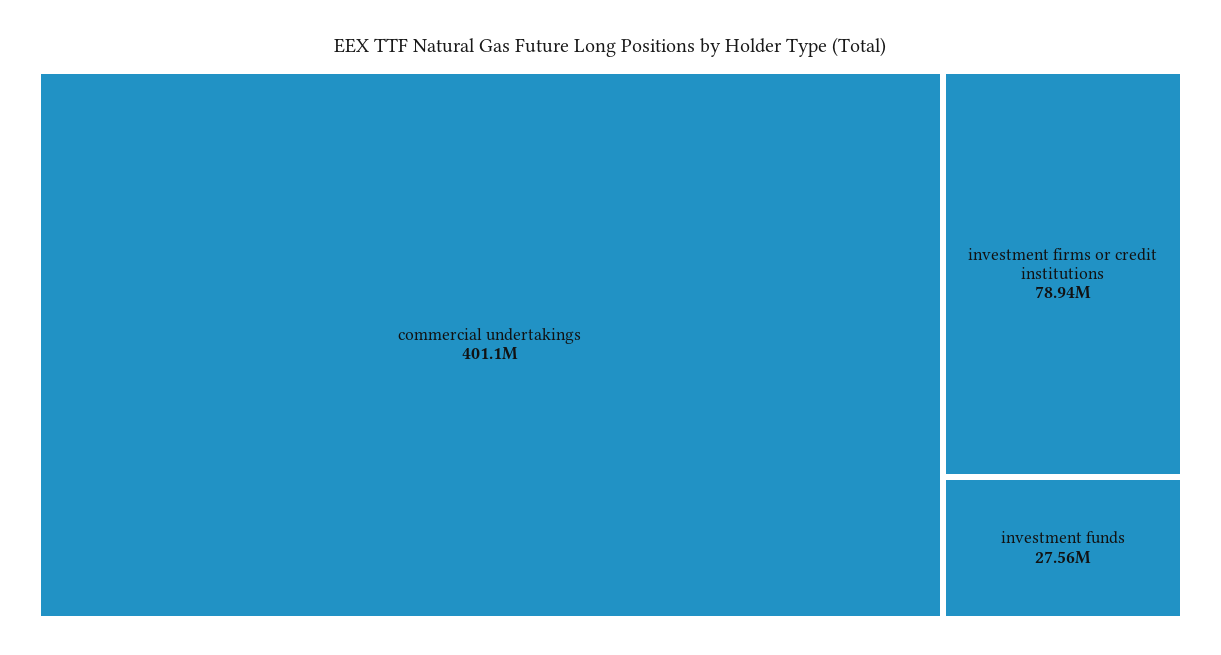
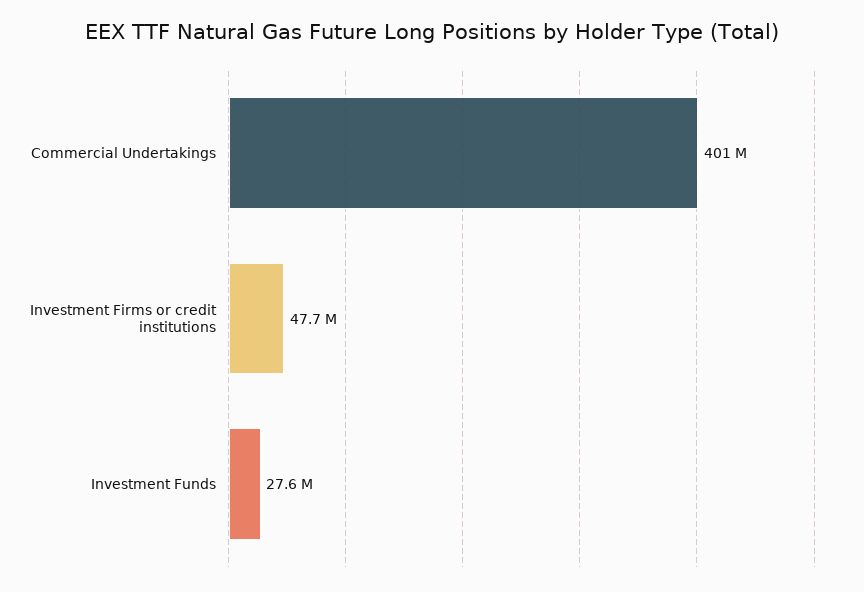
investment firms or credit institutions: 78940000 -> 47700000

